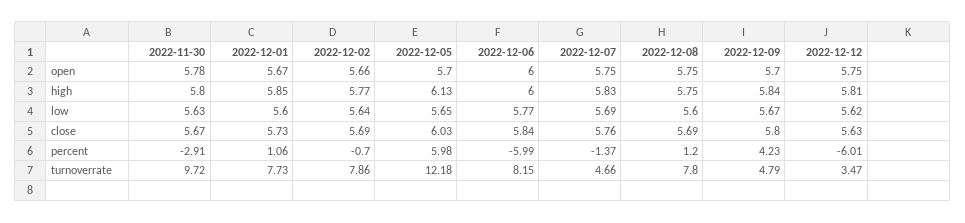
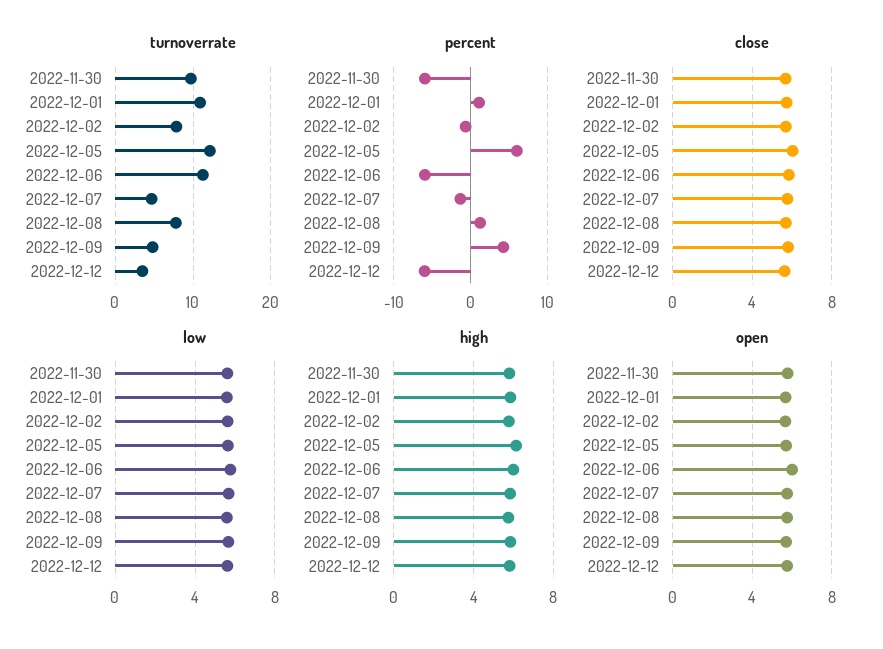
percent, 2022-11-30: -2.91 -> -6
turnoverrate, 2022-12-01: 7.73 -> 11
turnoverrate, 2022-12-06: 8.15 -> 11

